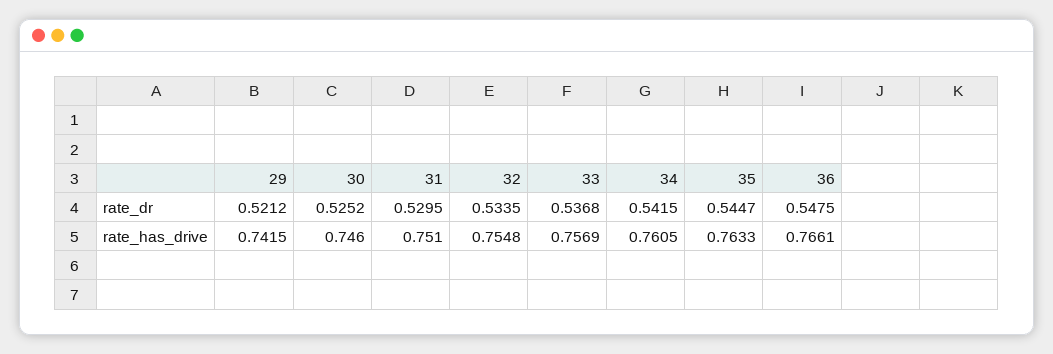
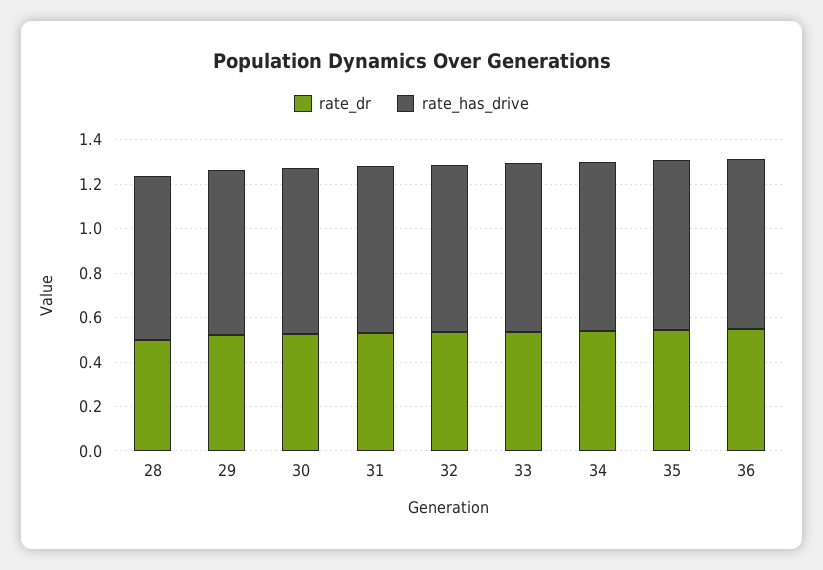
rate_dr, 28: none -> 0.5
rate_has_drive, 28: none -> 0.75

